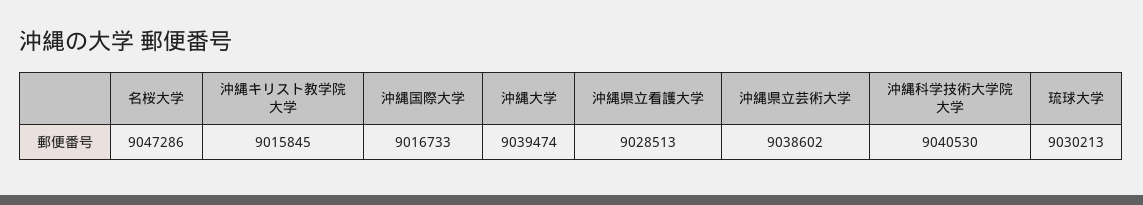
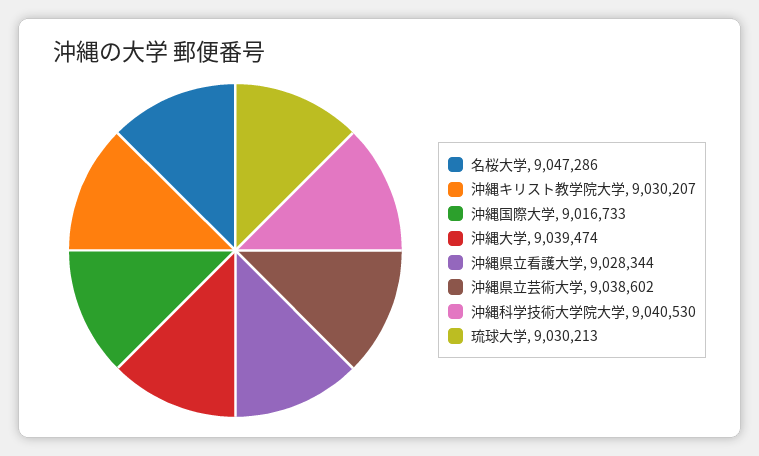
沖縄キリスト教学院大学: 9015845 -> 9030207
沖縄県立看護大学: 9028513 -> 9028344

